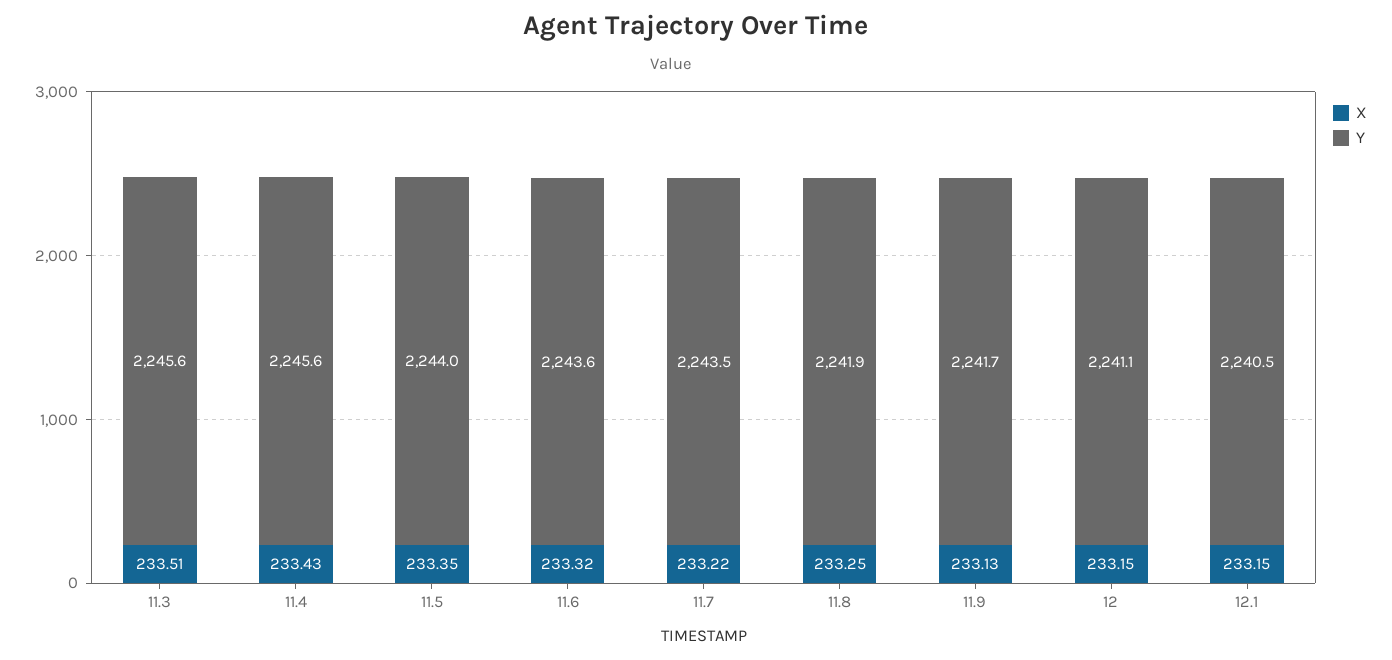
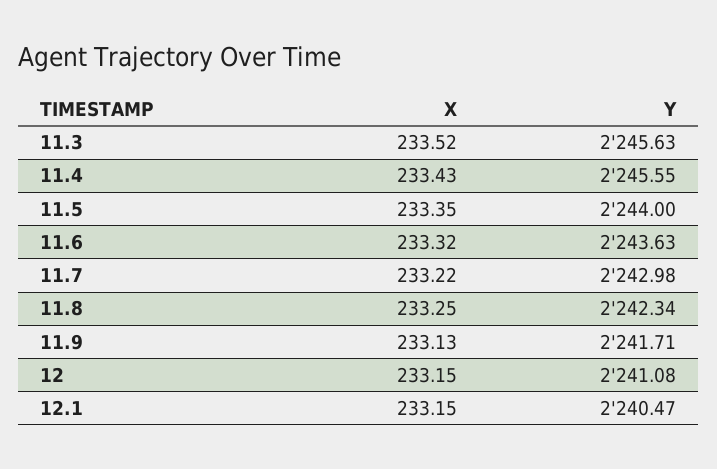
X, 11.3: 233.51 -> 233.52
Y, 11.7: 2243.5 -> 2242.98
Y, 11.8: 2241.9 -> 2242.34

